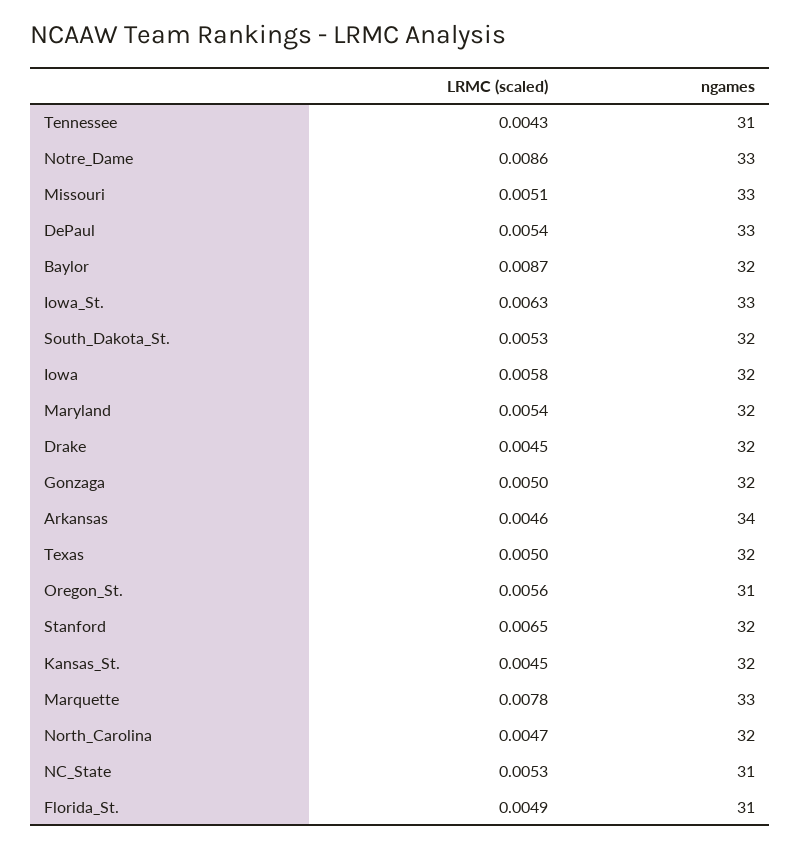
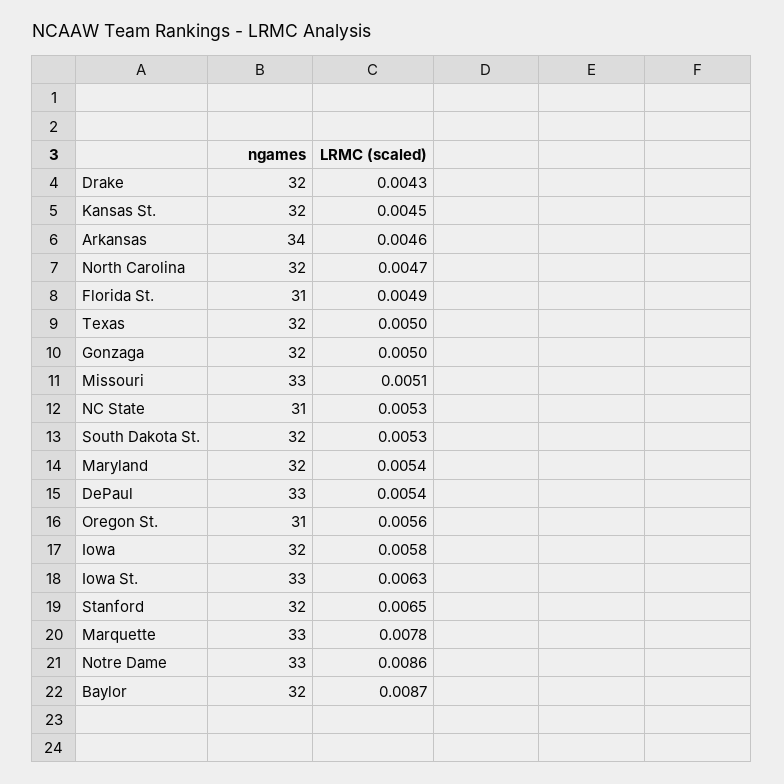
LRMC (scaled), Tennessee: 0.0043 -> none
ngames, Tennessee: 31 -> none
LRMC (scaled), Drake: 0.0045 -> 0.0043

